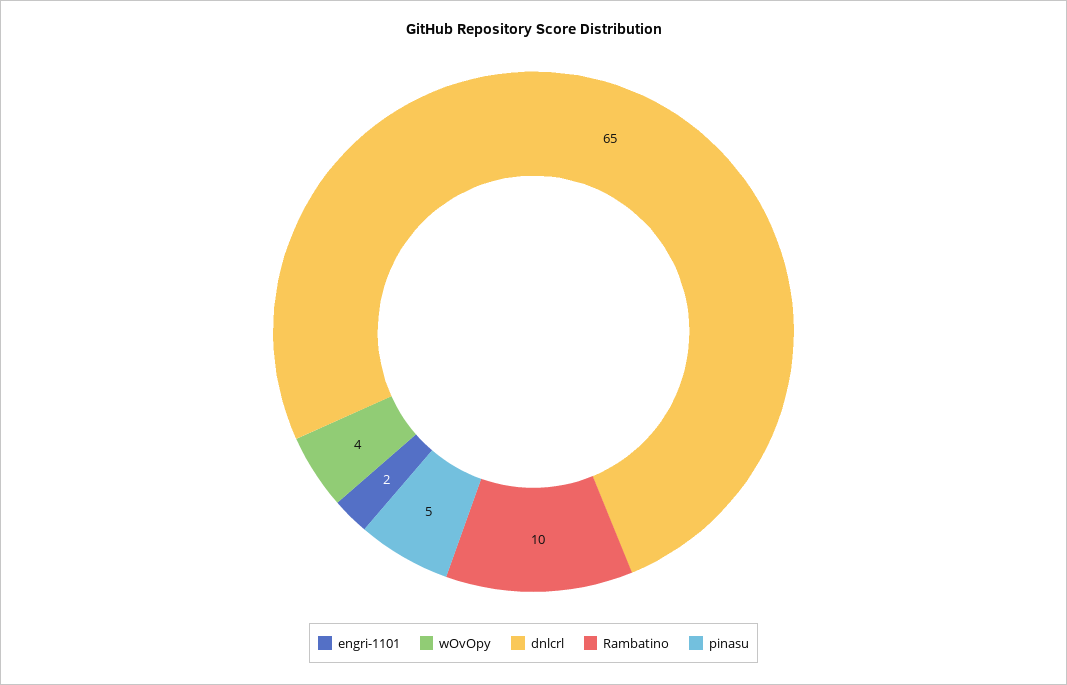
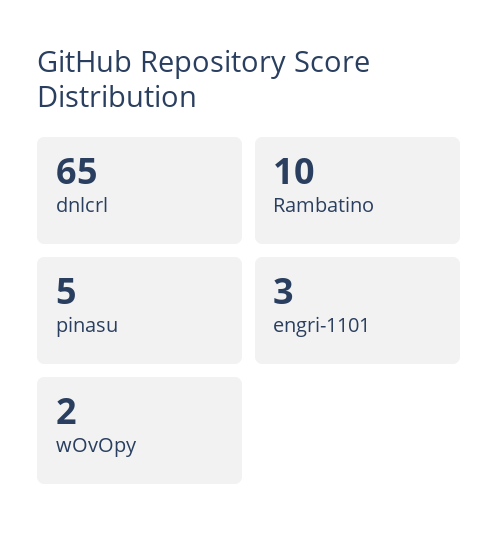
engri-1101: 2 -> 3
wOvOpy: 4 -> 2

